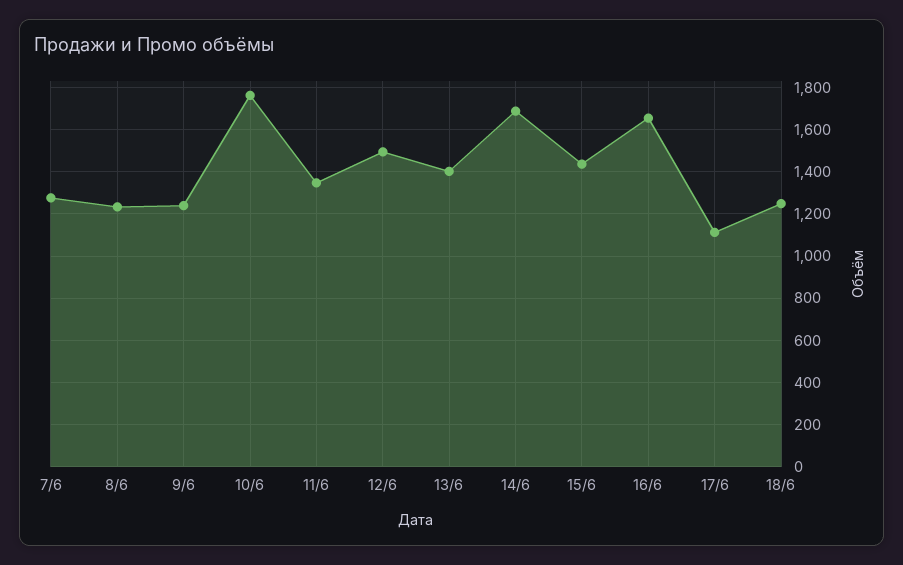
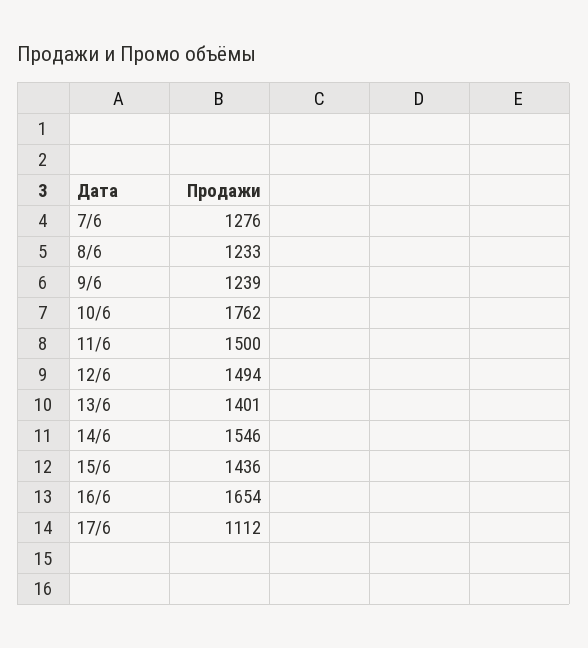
11/6: 1350 -> 1500
14/6: 1700 -> 1546
18/6: 1250 -> none

